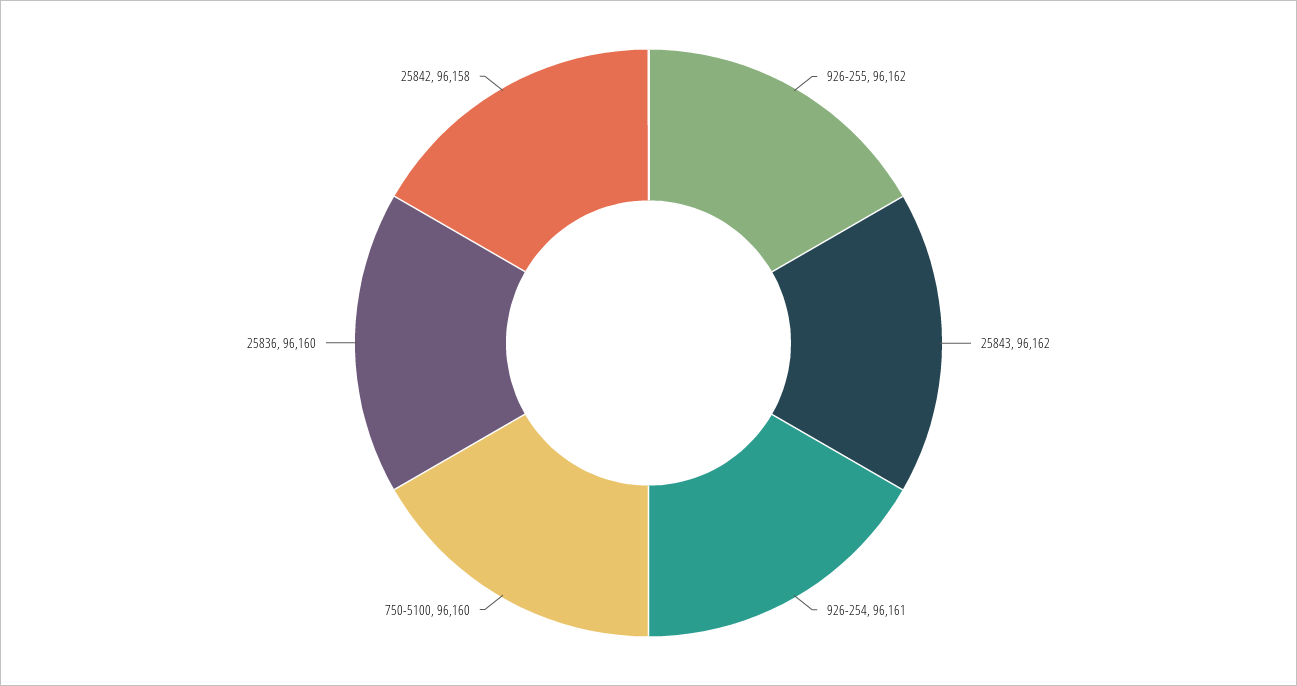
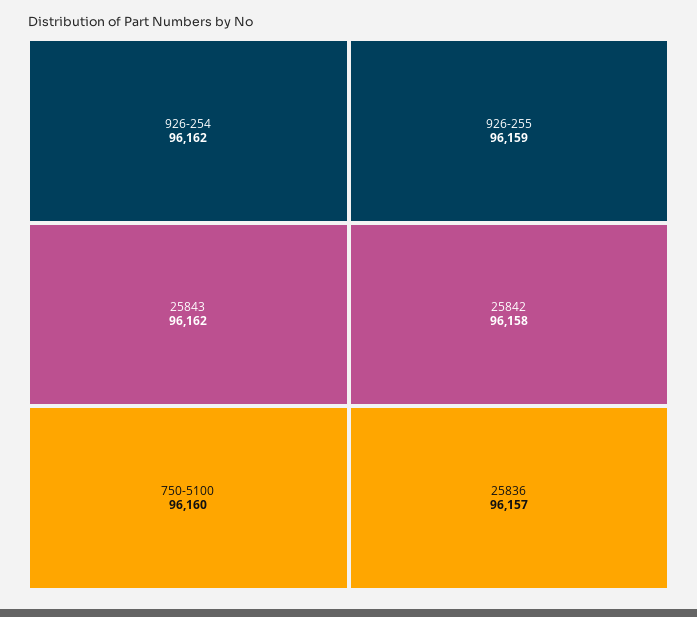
926-255: 96162 -> 96159
926-254: 96161 -> 96162
25836: 96160 -> 96157

